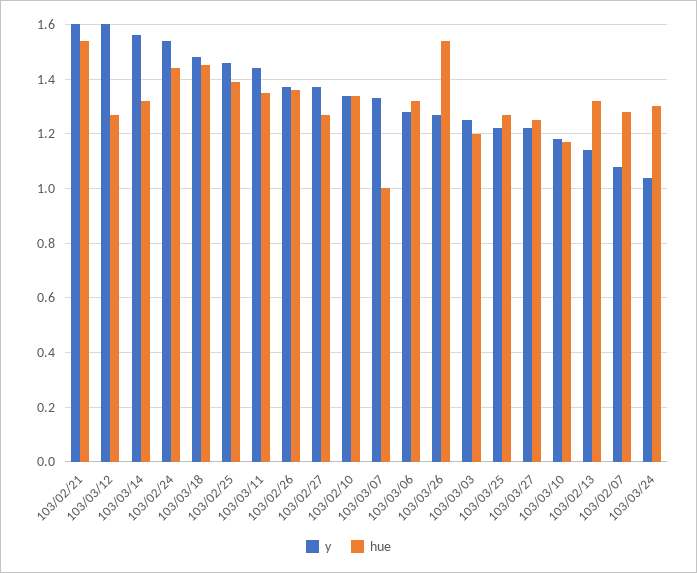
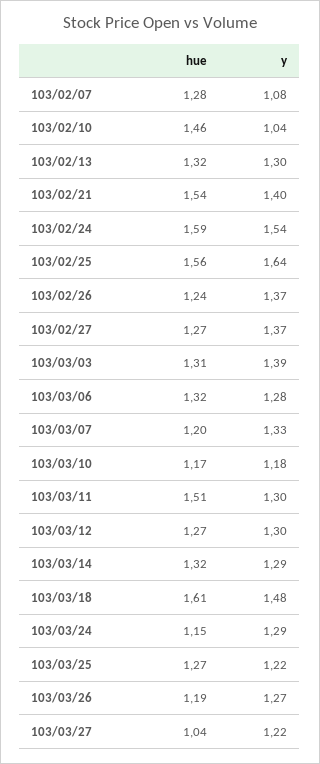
y, 103/02/21: 1.6 -> 1.4
y, 103/03/12: 1.6 -> 1.3
y, 103/03/14: 1.55 -> 1.29
hue, 103/02/24: 1.45 -> 1.59
hue, 103/03/18: 1.45 -> 1.61
y, 103/02/25: 1.45 -> 1.64
hue, 103/02/25: 1.4 -> 1.56
y, 103/03/11: 1.45 -> 1.3
hue, 103/03/11: 1.35 -> 1.51
hue, 103/02/26: 1.35 -> 1.24
y, 103/02/10: 1.35 -> 1.04
hue, 103/02/10: 1.35 -> 1.46
hue, 103/03/07: 1 -> 1.2
hue, 103/03/26: 1.55 -> 1.19
y, 103/03/03: 1.25 -> 1.39
hue, 103/03/03: 1.2 -> 1.31
hue, 103/03/27: 1.25 -> 1.04
y, 103/02/13: 1.15 -> 1.3
y, 103/03/24: 1.05 -> 1.29
hue, 103/03/24: 1.3 -> 1.15

